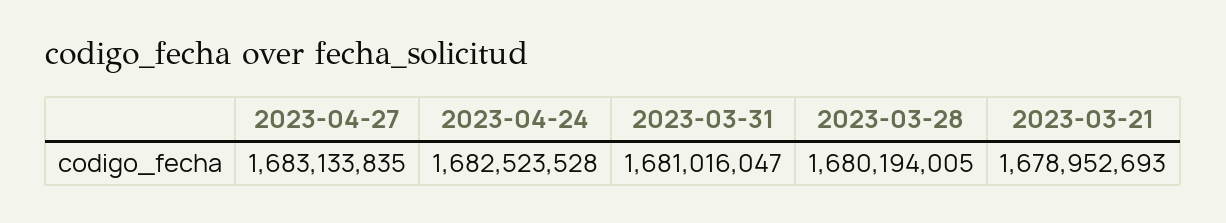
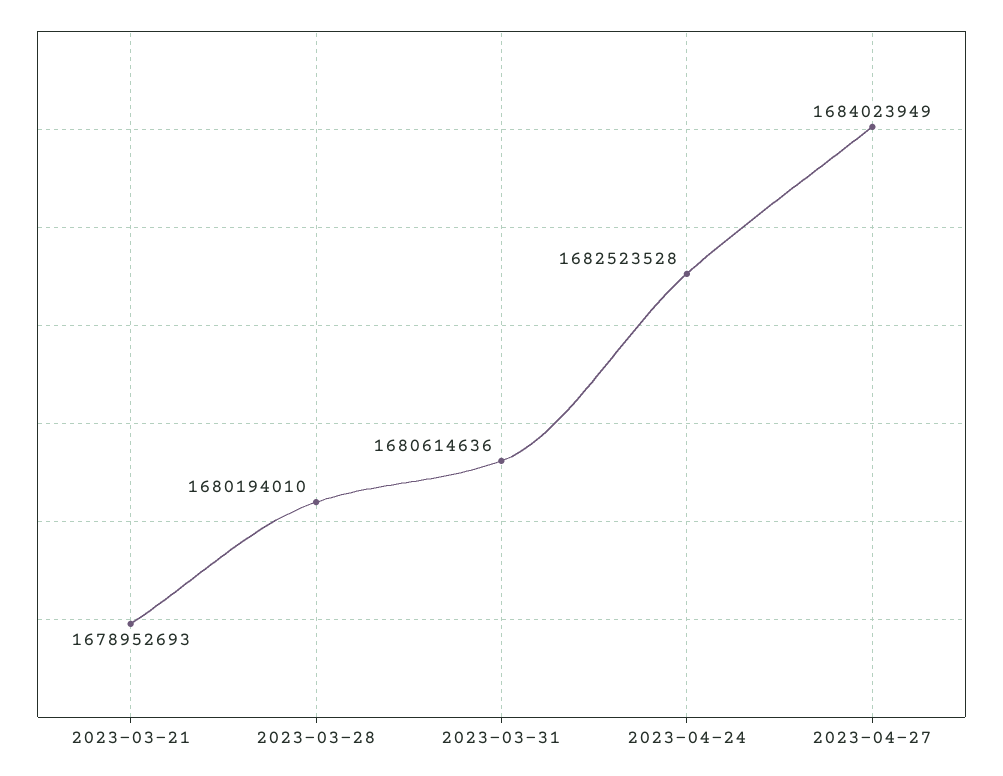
2023-04-27: 1683133835 -> 1684023949
2023-03-31: 1681016047 -> 1680614636
2023-03-28: 1680194005 -> 1680194010

